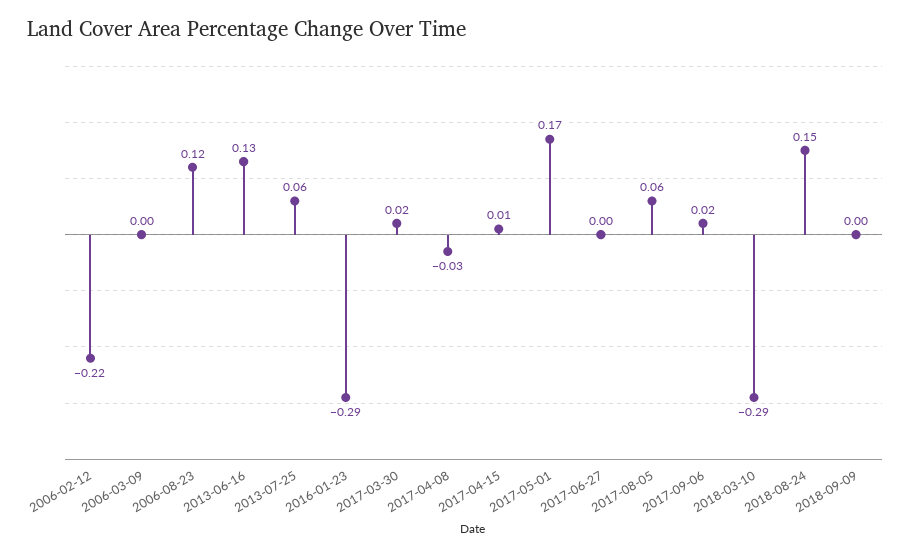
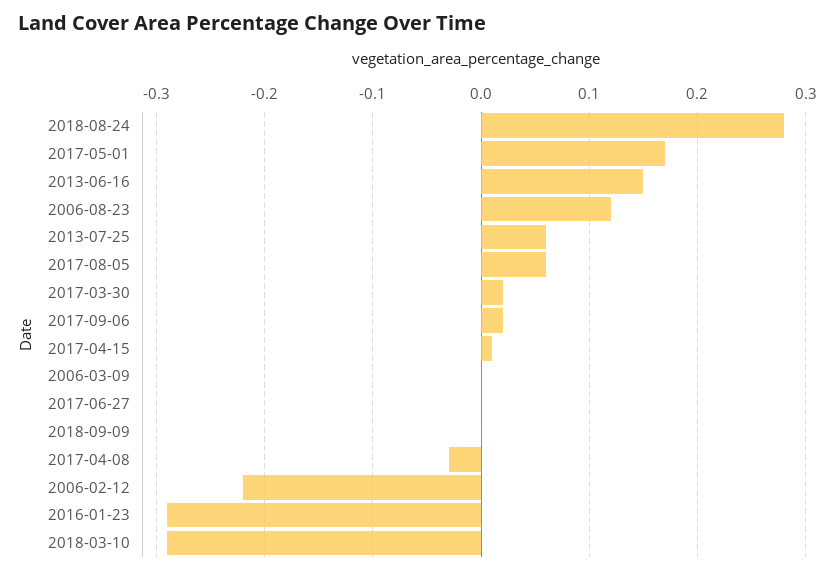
2013-06-16: 0.13 -> 0.15
2018-08-24: 0.15 -> 0.28

